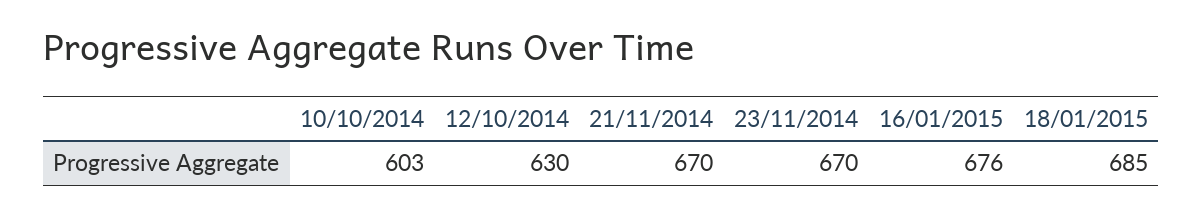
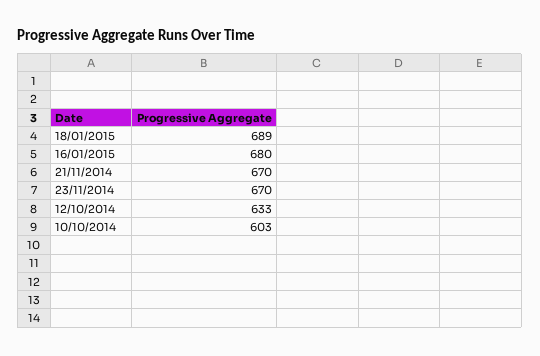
12/10/2014: 630 -> 633
16/01/2015: 676 -> 680
18/01/2015: 685 -> 689

